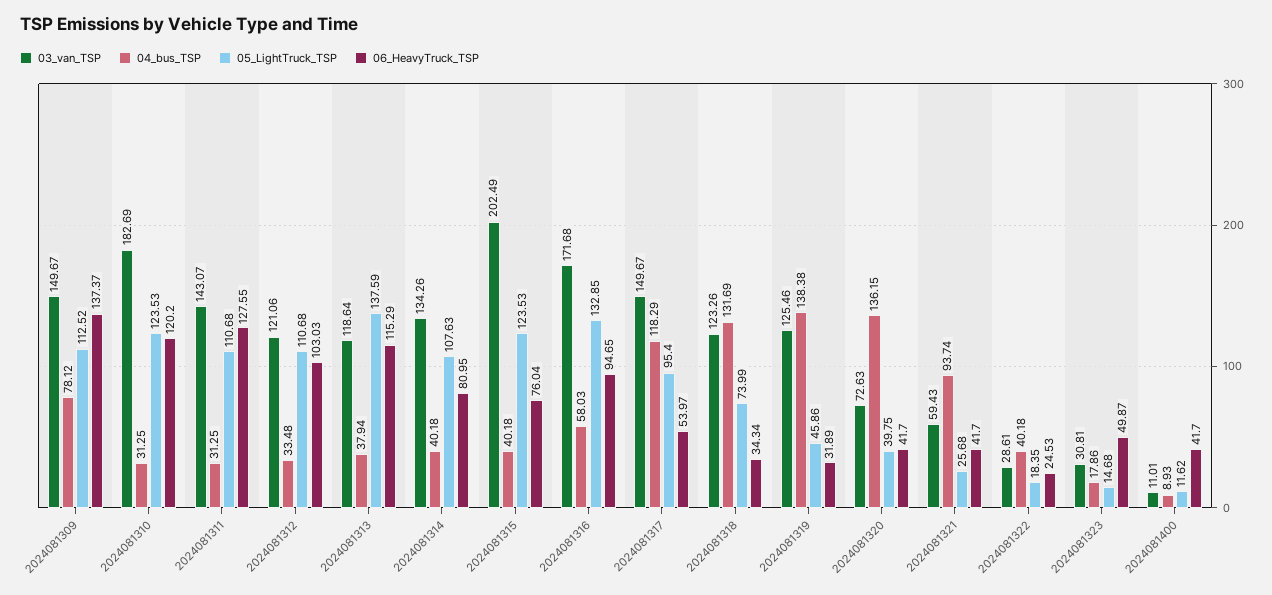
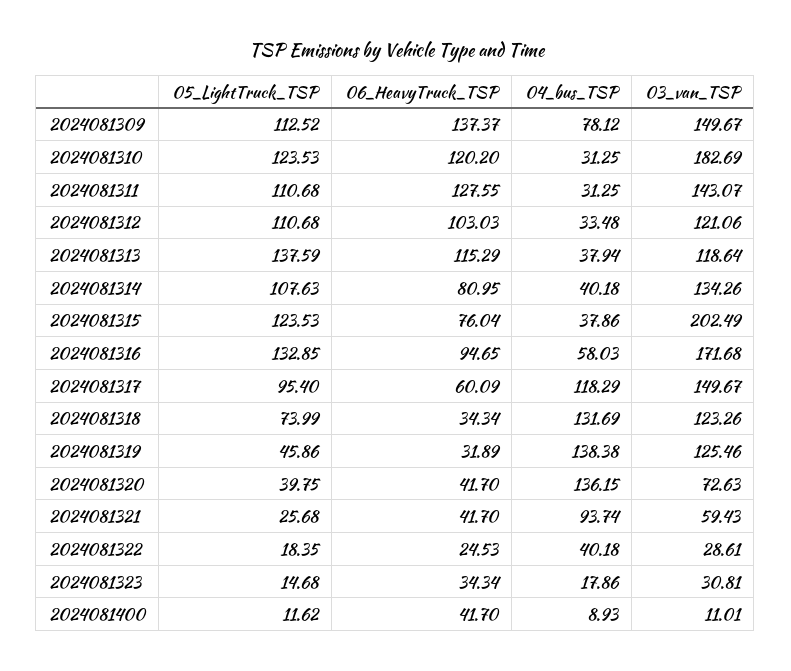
04_bus_TSP, 2024081315: 40.18 -> 37.86
06_HeavyTruck_TSP, 2024081317: 53.97 -> 60.09
06_HeavyTruck_TSP, 2024081323: 49.87 -> 34.34

